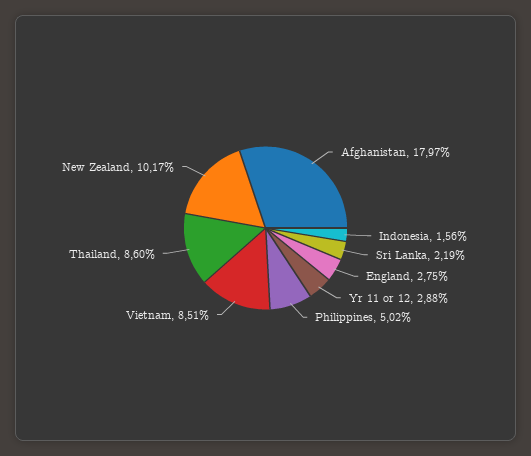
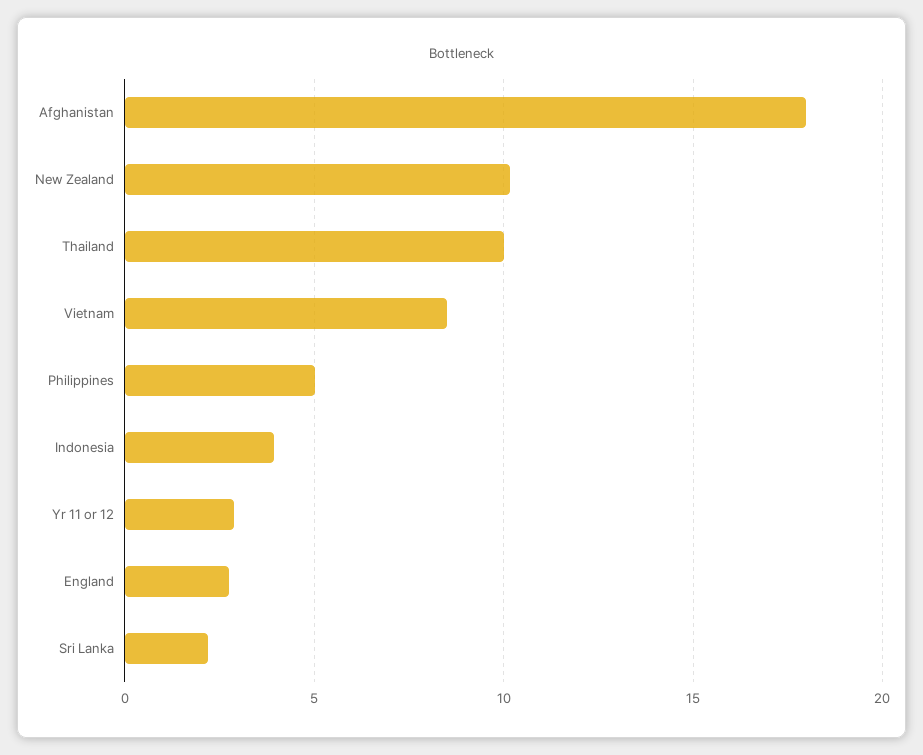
Indonesia: 1.56 -> 4
Thailand: 8.6 -> 10

